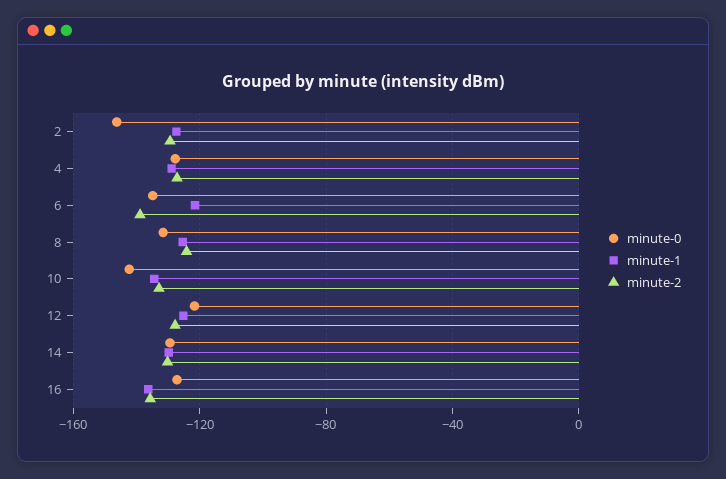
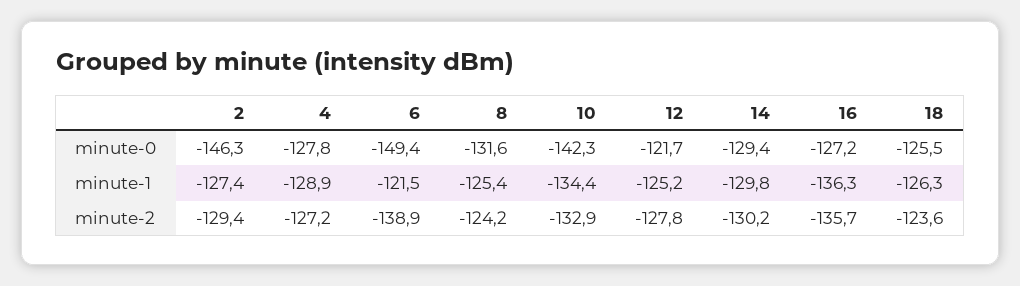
minute-0, 6: -135 -> -149.4
minute-0, 18: none -> -125.5
minute-1, 18: none -> -126.3
minute-2, 18: none -> -123.6

